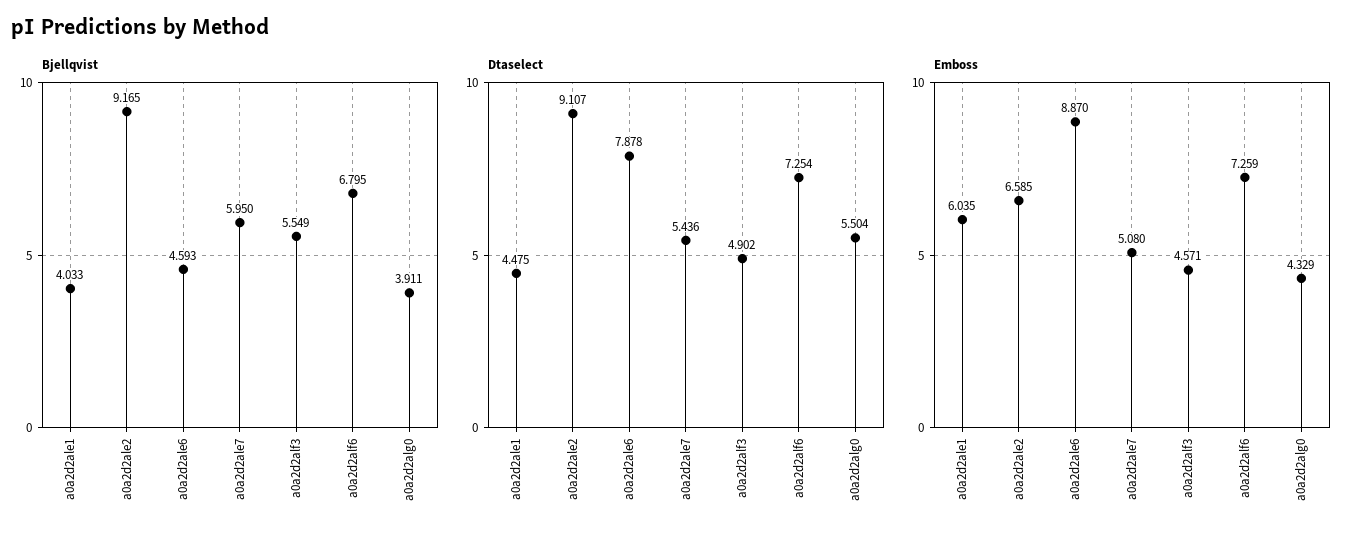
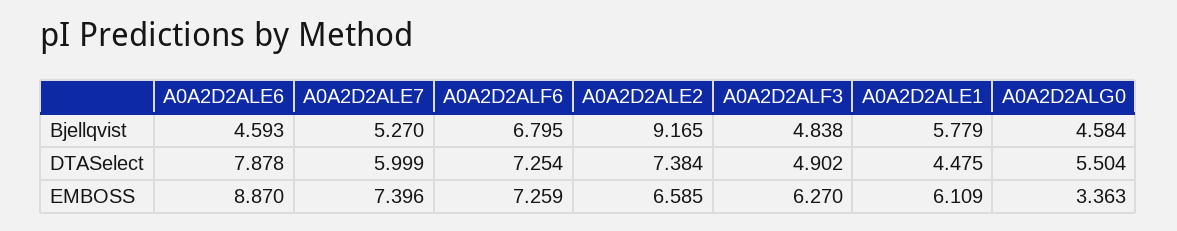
Bjellqvist, a0a2d2ale1: 4.033 -> 5.779
Bjellqvist, a0a2d2ale7: 5.95 -> 5.27
Bjellqvist, a0a2d2alf3: 5.549 -> 4.838
Bjellqvist, a0a2d2alg0: 3.911 -> 4.584
Dtaselect, a0a2d2ale2: 9.107 -> 7.384
Dtaselect, a0a2d2ale7: 5.436 -> 5.999
Emboss, a0a2d2ale1: 6.035 -> 6.109
Emboss, a0a2d2ale7: 5.08 -> 7.396
Emboss, a0a2d2alf3: 4.571 -> 6.27
Emboss, a0a2d2alg0: 4.329 -> 3.363

